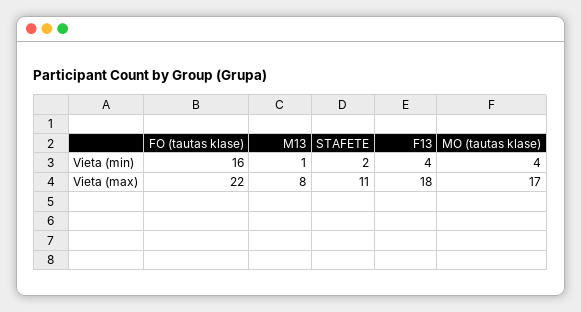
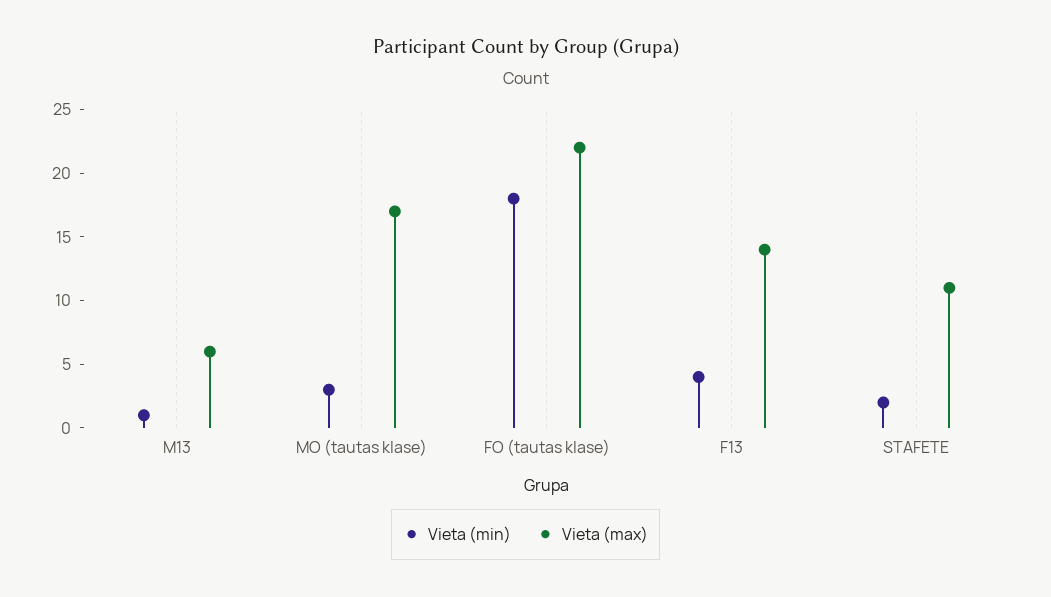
Vieta (min), FO (tautas klase): 16 -> 18
Vieta (min), MO (tautas klase): 4 -> 3
Vieta (max), M13: 8 -> 6
Vieta (max), F13: 18 -> 14

